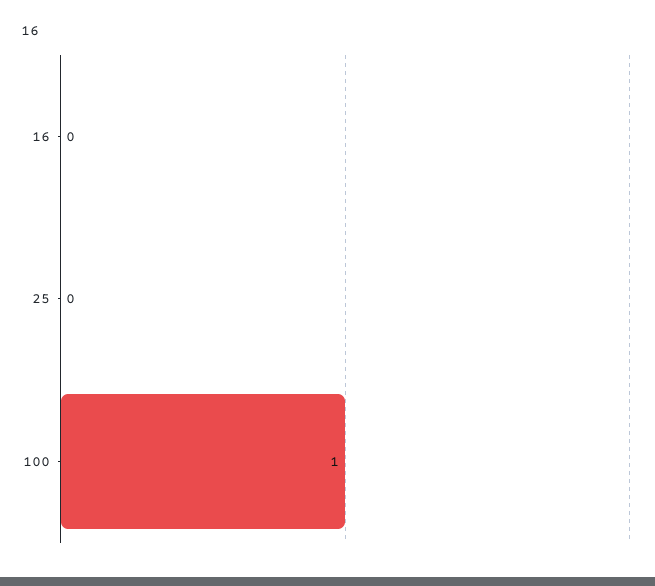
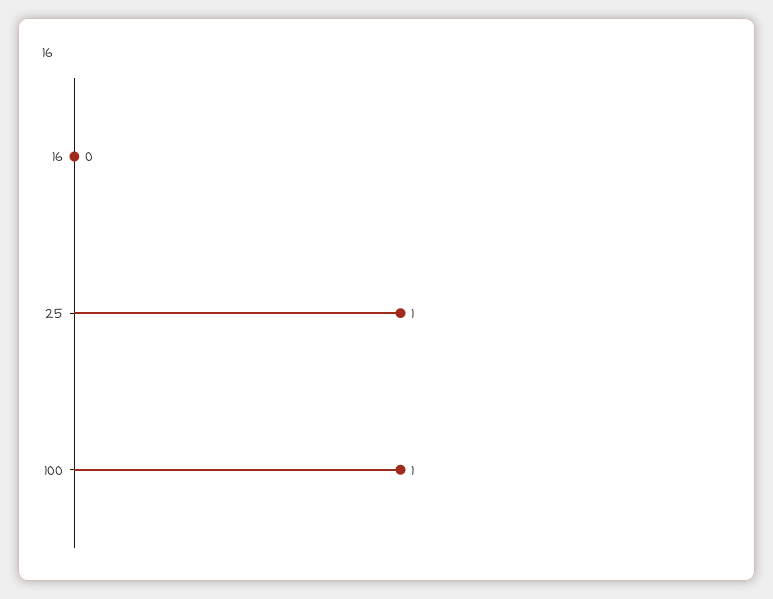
25: 0 -> 1

